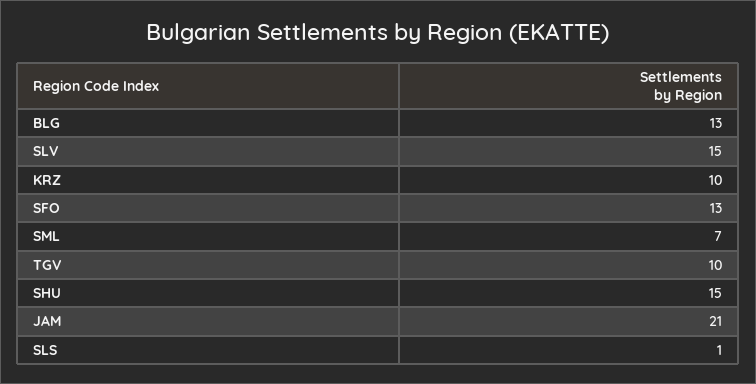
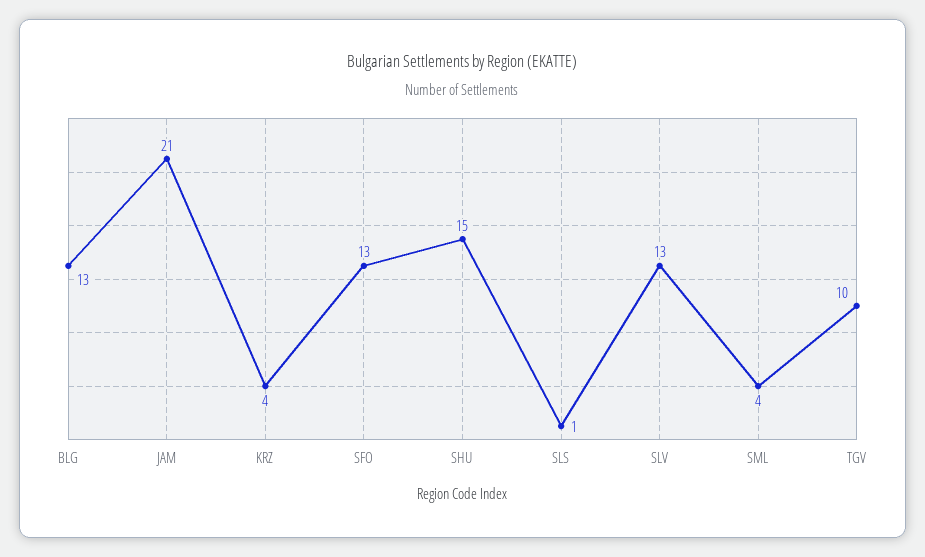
SLV: 15 -> 13
KRZ: 10 -> 4
SML: 7 -> 4

